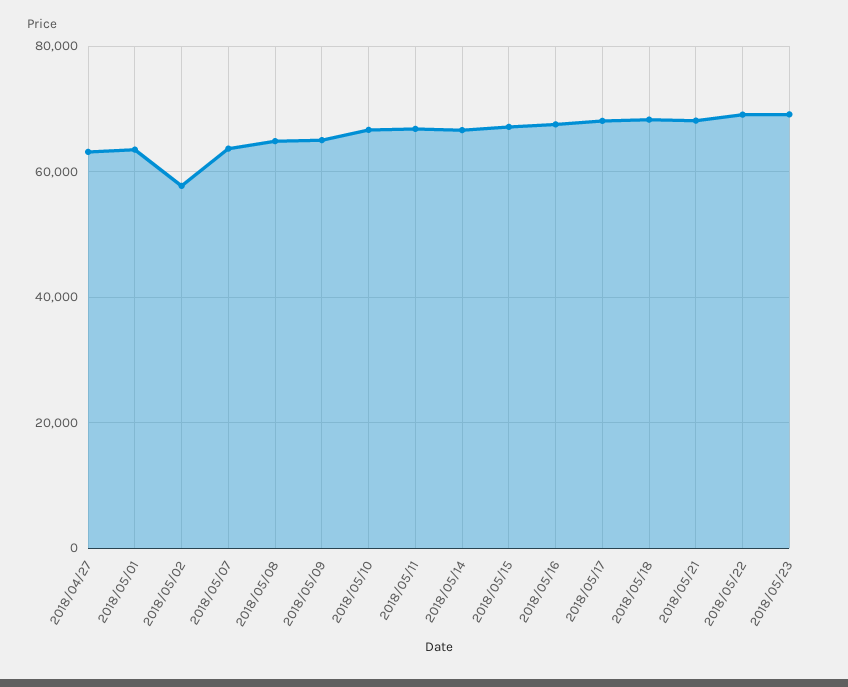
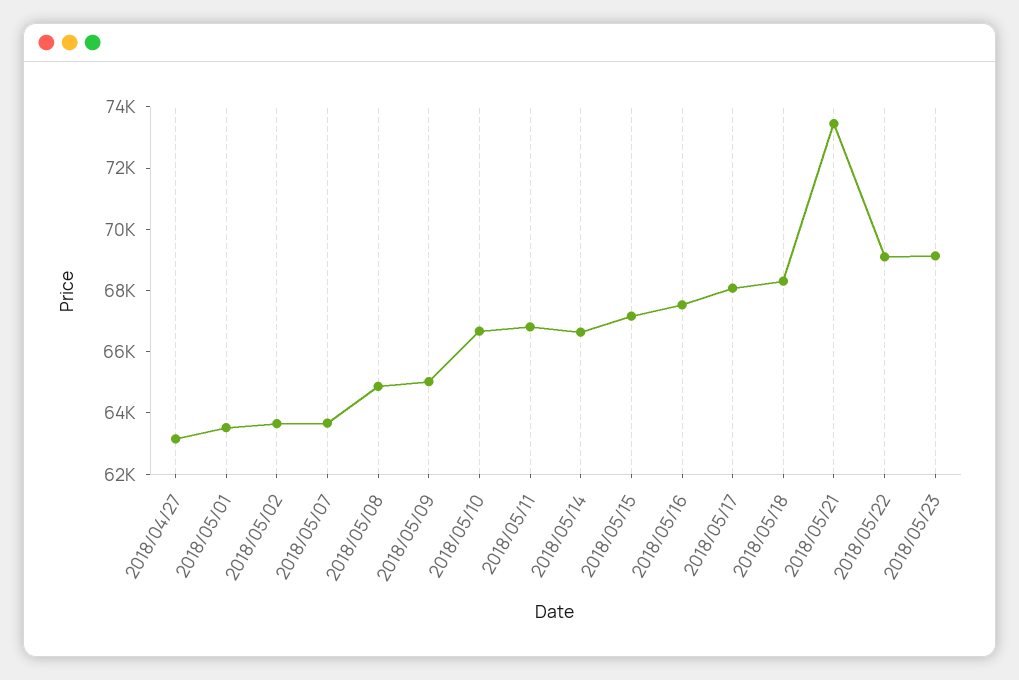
2018/05/02: 58000 -> 63500
2018/05/21: 68000 -> 73500

